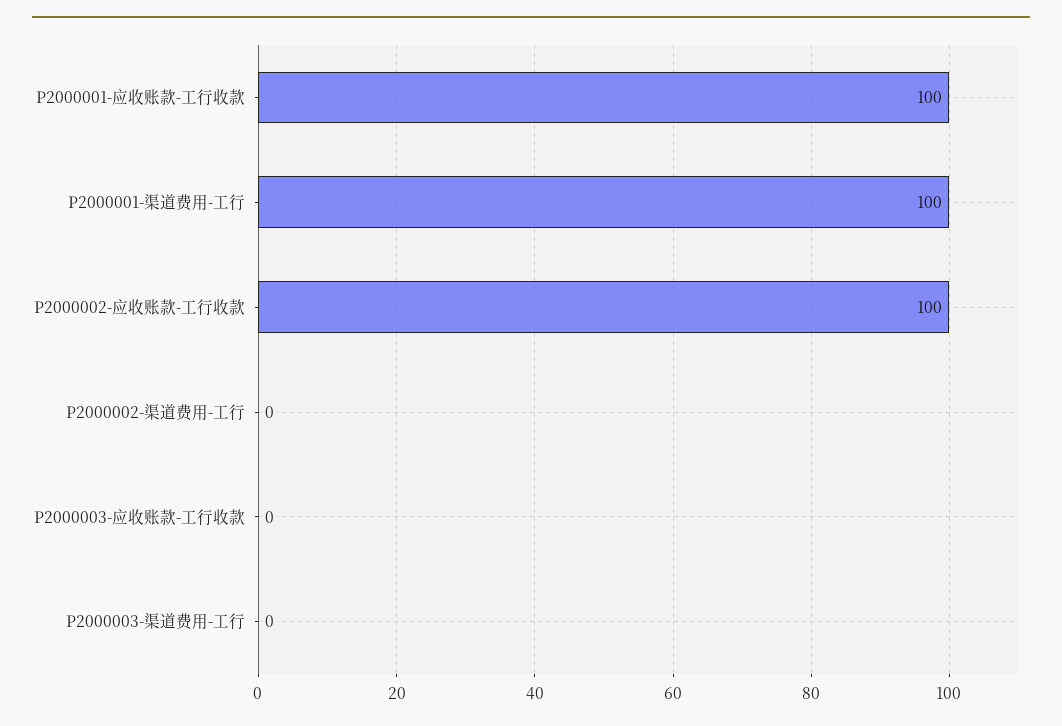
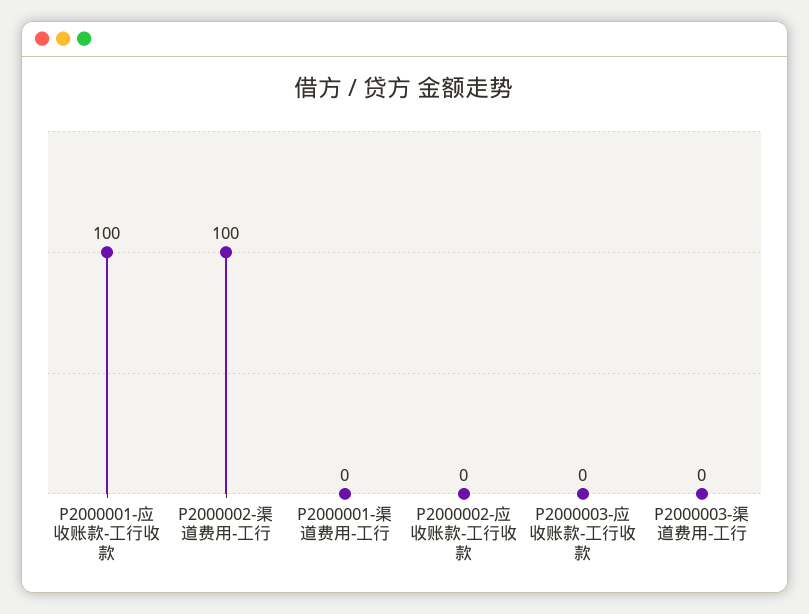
P2000001-渠道费用-工行: 100 -> 0
P2000002-应收账款-工行收款: 100 -> 0
P2000002-渠道费用-工行: 0 -> 100

